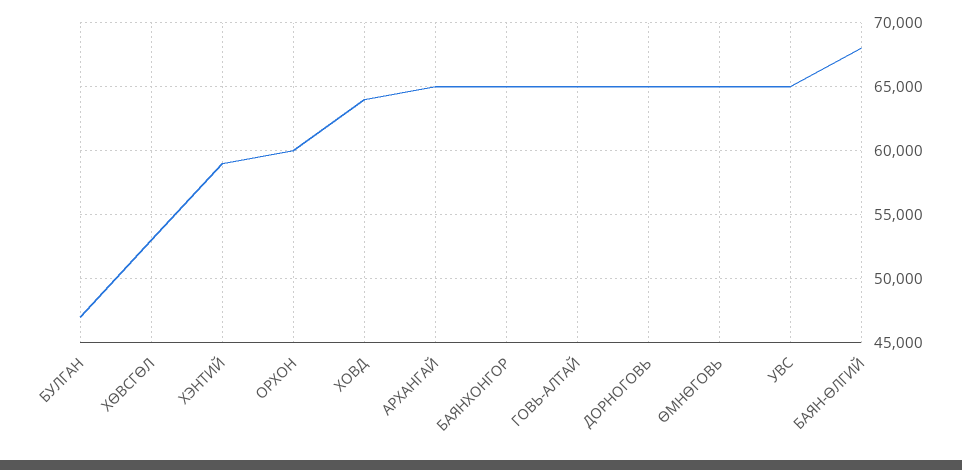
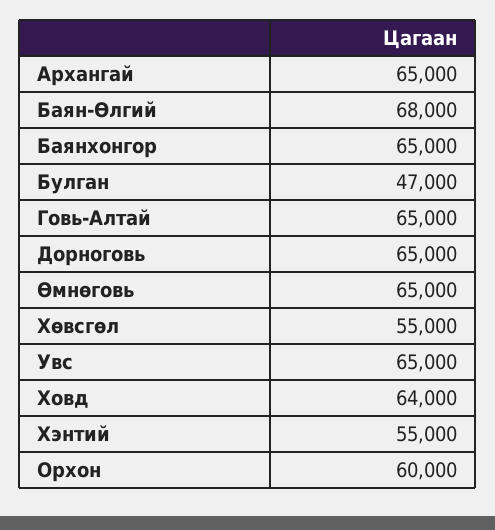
ХӨВСГӨЛ: 53000 -> 55000
ХЭНТИЙ: 59000 -> 55000

